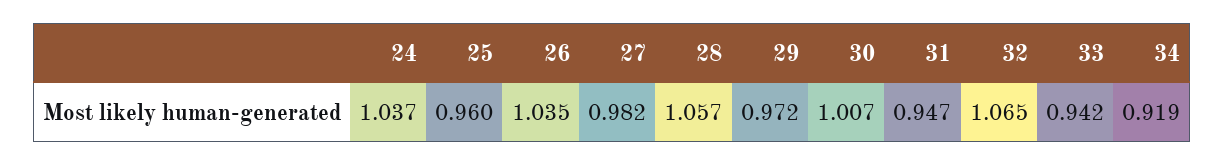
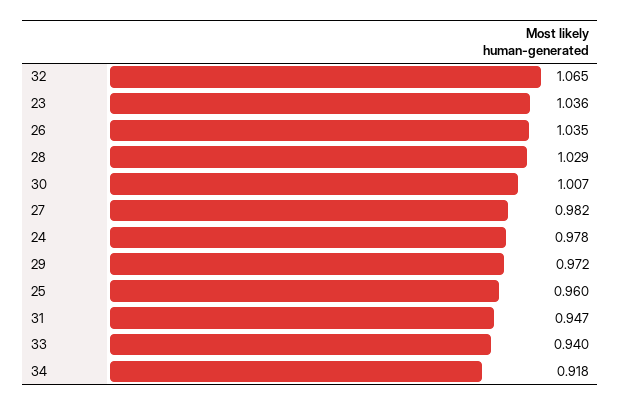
24: 1.037 -> 0.978
28: 1.057 -> 1.029
33: 0.942 -> 0.94
34: 0.919 -> 0.918
23: none -> 1.036

